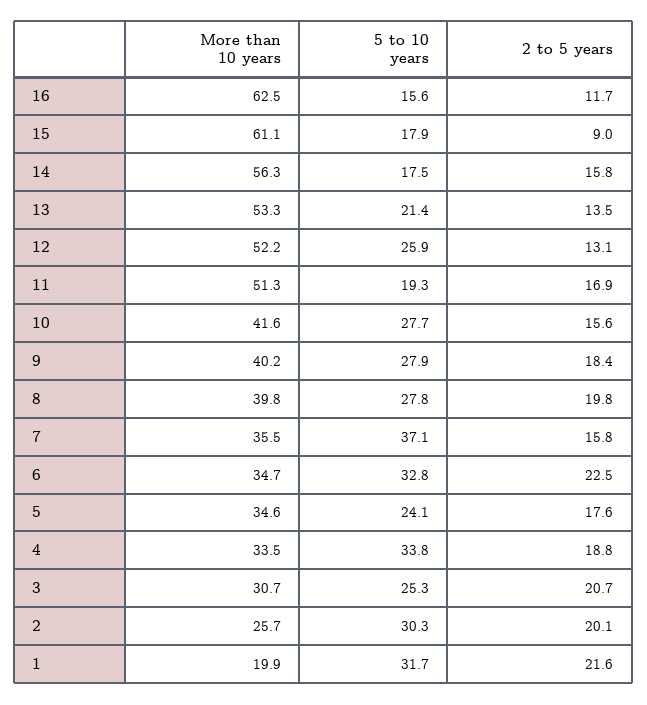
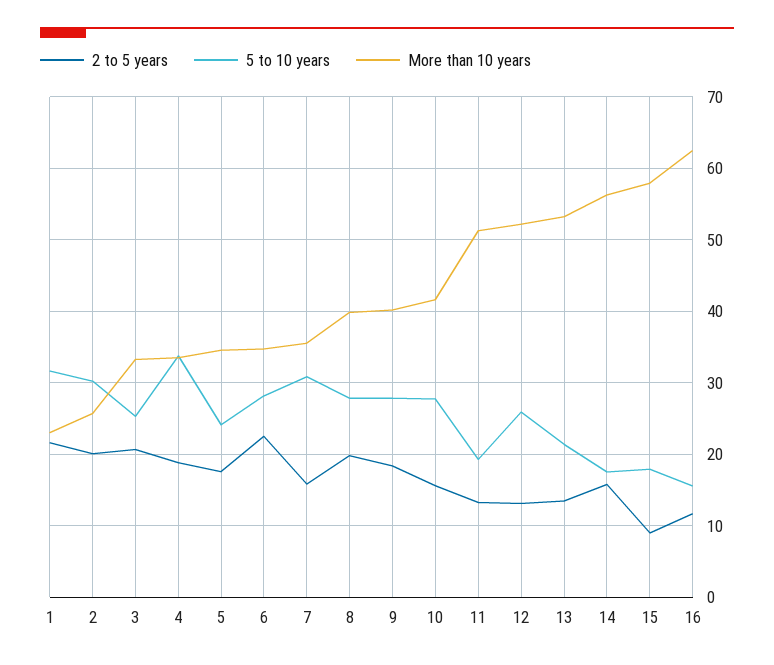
More than 10 years, 15: 61.1 -> 58
2 to 5 years, 11: 16.9 -> 13
5 to 10 years, 7: 37.1 -> 31
5 to 10 years, 6: 32.8 -> 28
More than 10 years, 3: 30.7 -> 33
More than 10 years, 1: 19.9 -> 23

